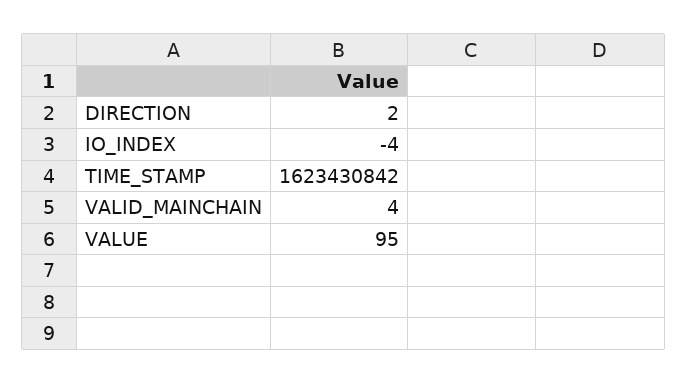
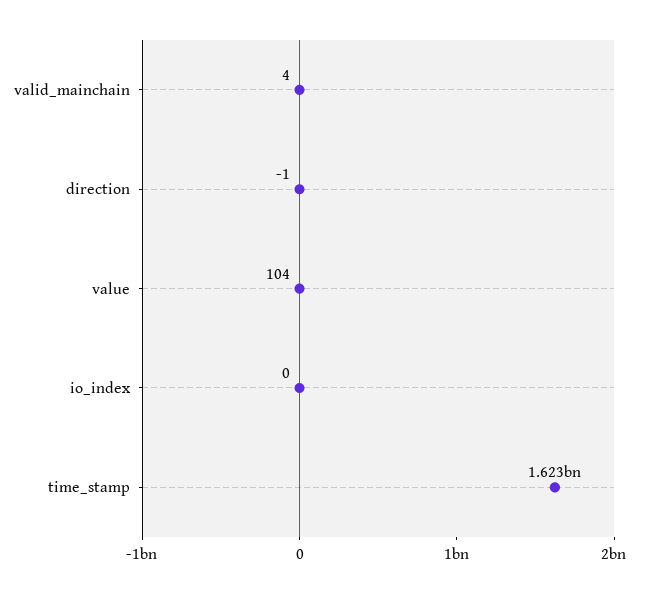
DIRECTION: 2 -> -1
IO_INDEX: -4 -> 0
VALUE: 95 -> 104

